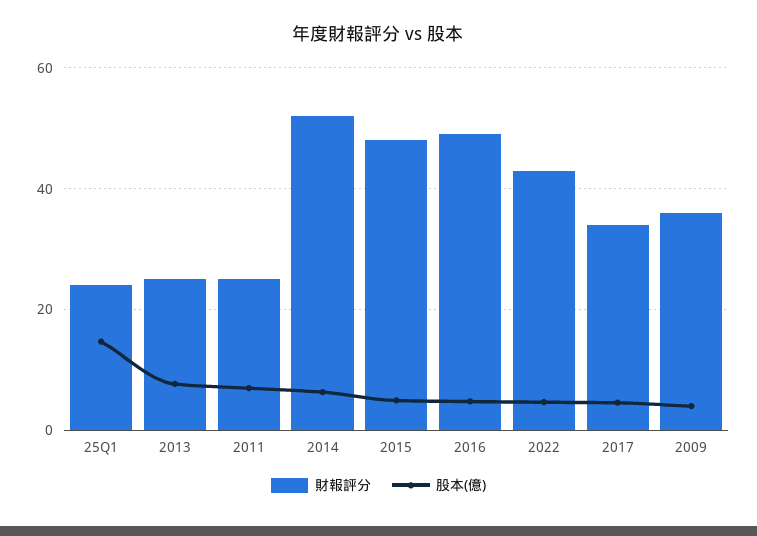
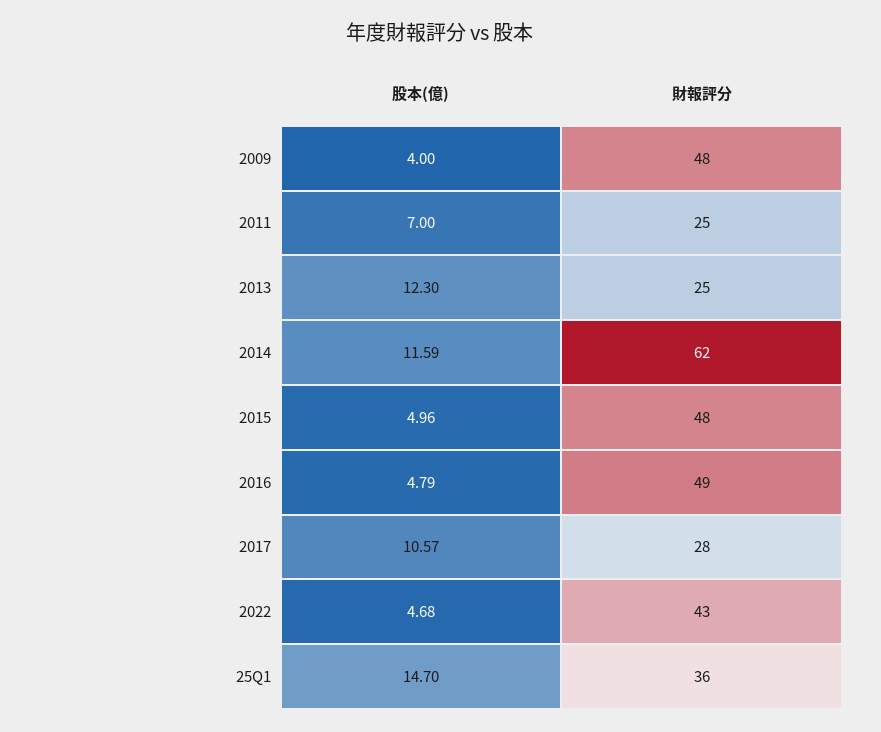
財報評分, 25Q1: 24 -> 36
股本(億), 2013: 8 -> 12.3
財報評分, 2014: 52 -> 62
股本(億), 2014: 6 -> 11.59
財報評分, 2017: 34 -> 28
股本(億), 2017: 4 -> 10.57
財報評分, 2009: 36 -> 48

